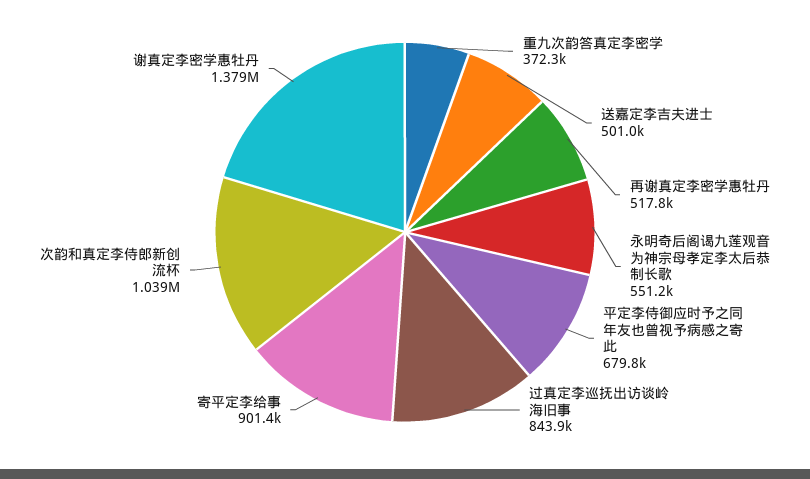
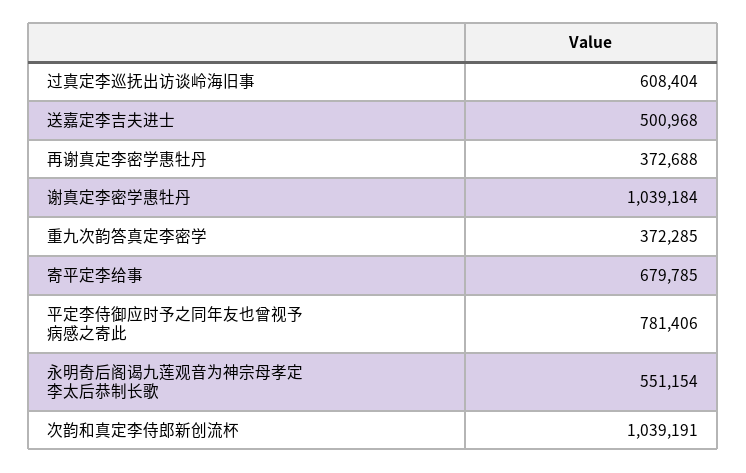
再谢真定李密学惠牡丹: 517800 -> 372688
平定李侍御应时予之同年友也曾视予病感之寄此: 679800 -> 781406
过真定李巡抚出访谈岭海旧事: 843900 -> 608404
寄平定李给事: 901400 -> 679785
谢真定李密学惠牡丹: 1379000 -> 1039184

